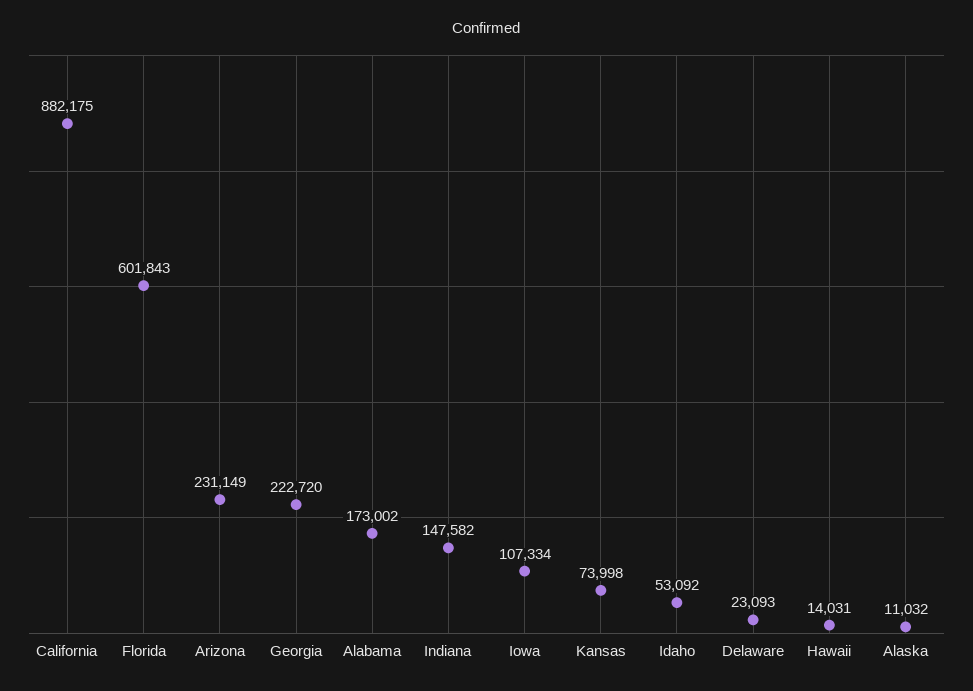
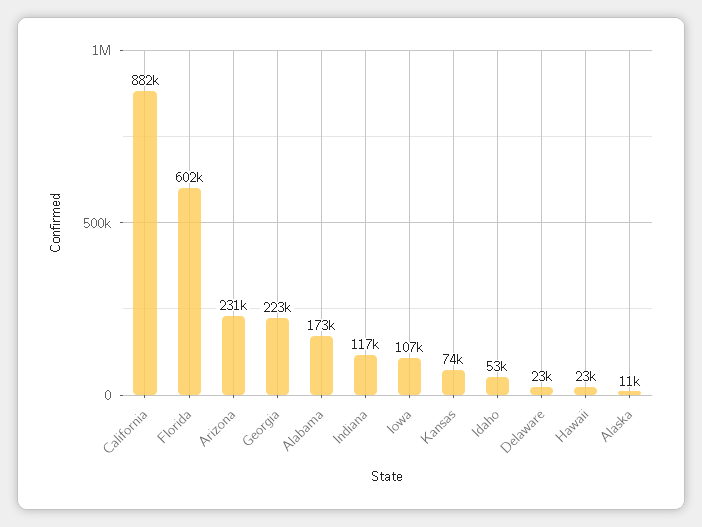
Indiana: 147582 -> 117000
Hawaii: 14031 -> 23000

